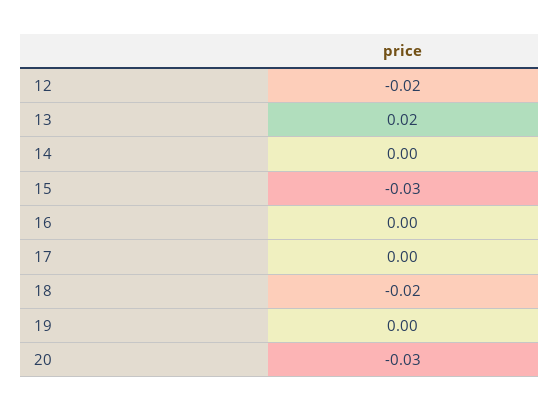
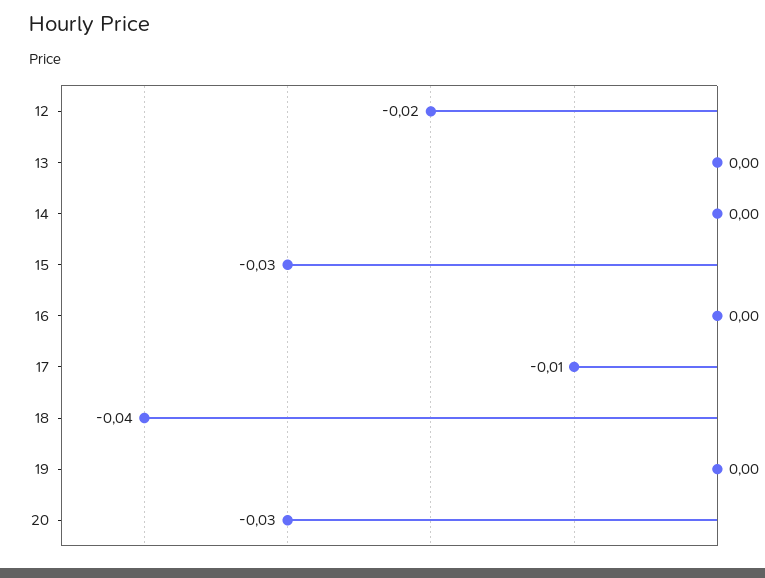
13: 0.02 -> 0
17: 0 -> -0.01
18: -0.02 -> -0.04

